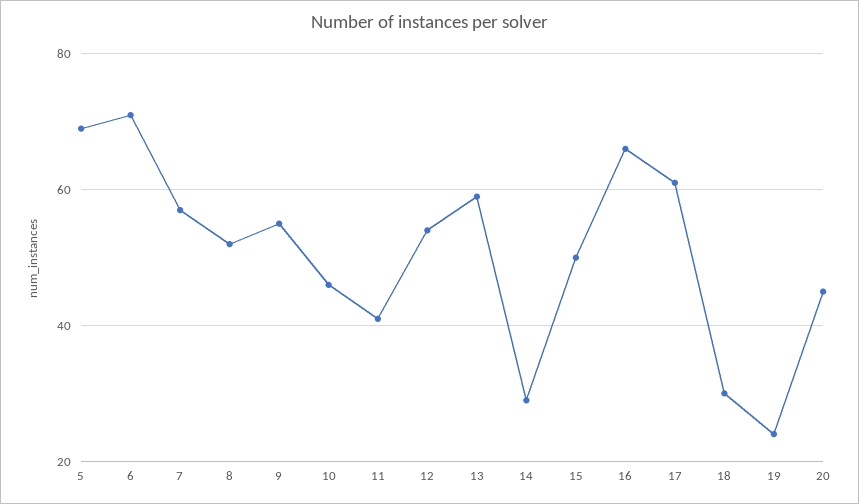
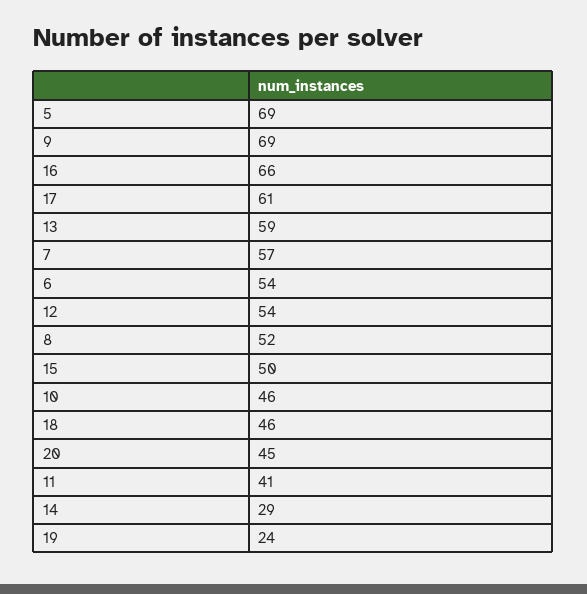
6: 70 -> 54
9: 55 -> 69
18: 30 -> 46

